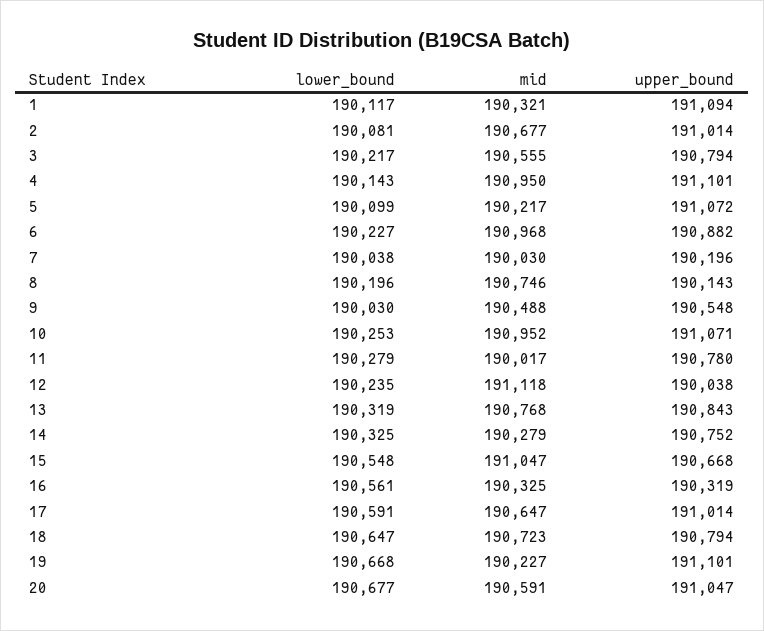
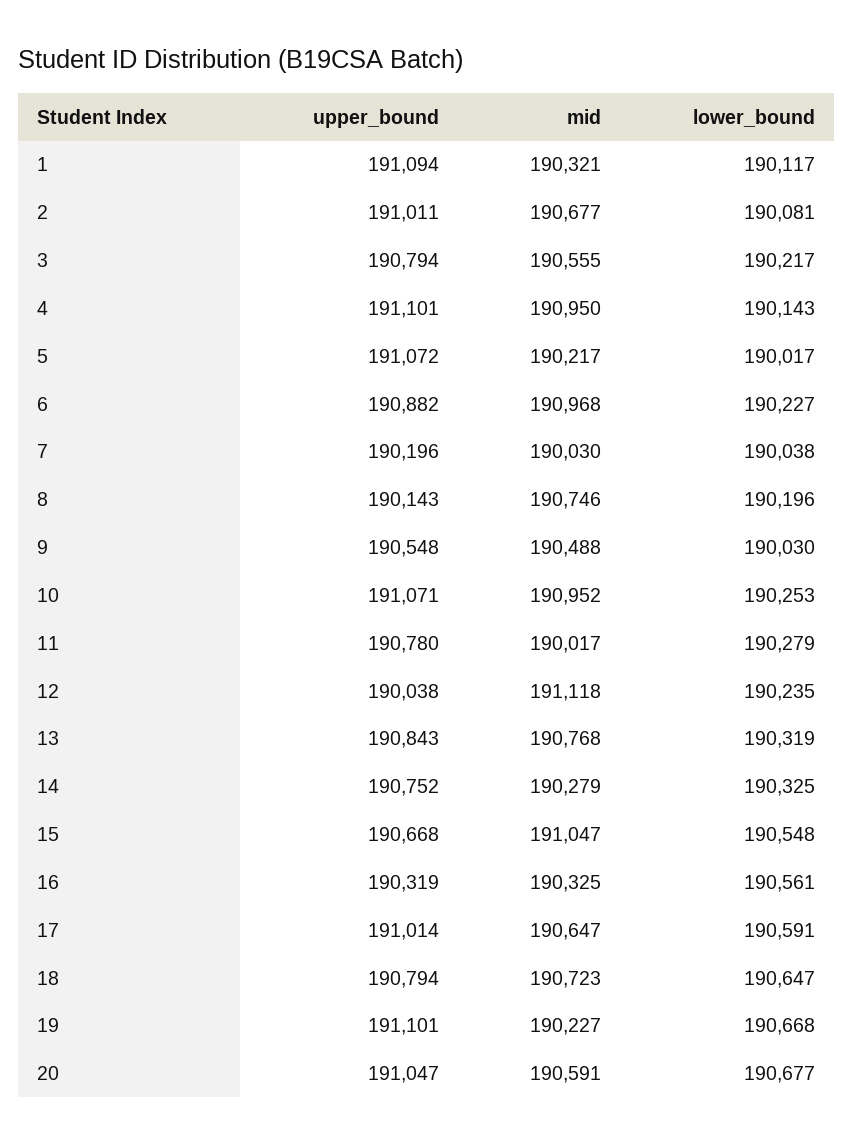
upper_bound, 2: 191014 -> 191011
lower_bound, 5: 190099 -> 190017

